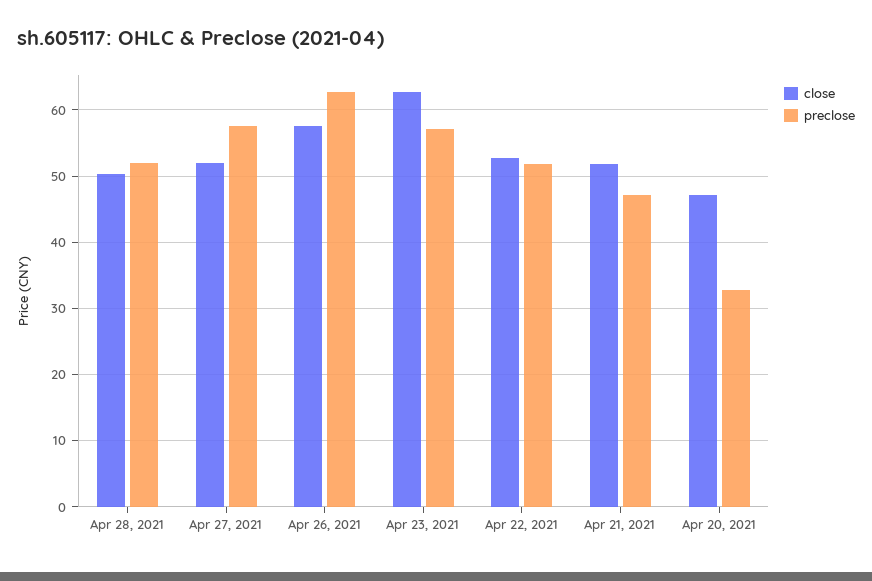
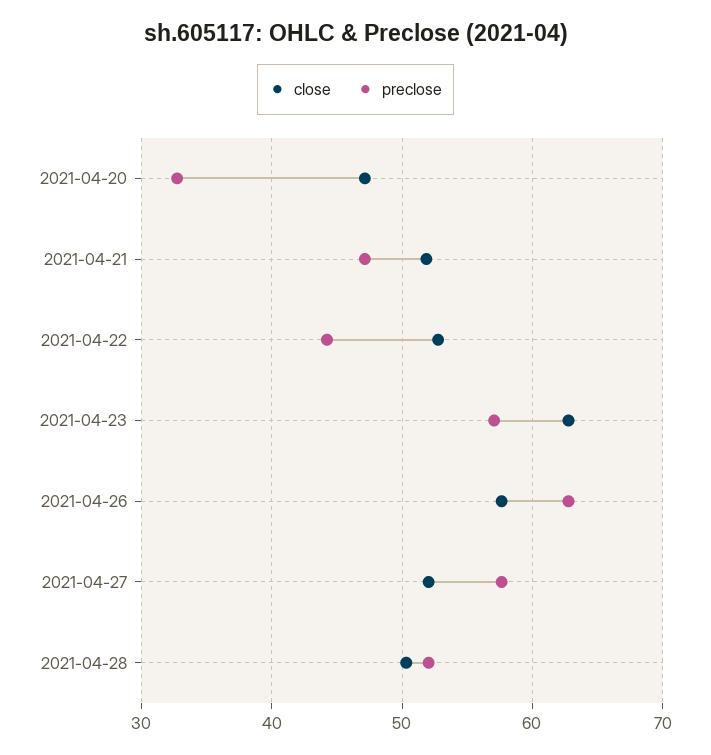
preclose, Apr 22, 2021: 52 -> 44

